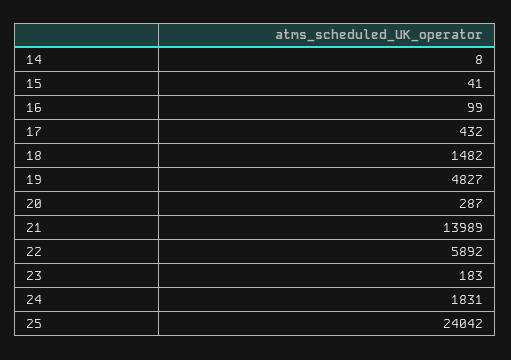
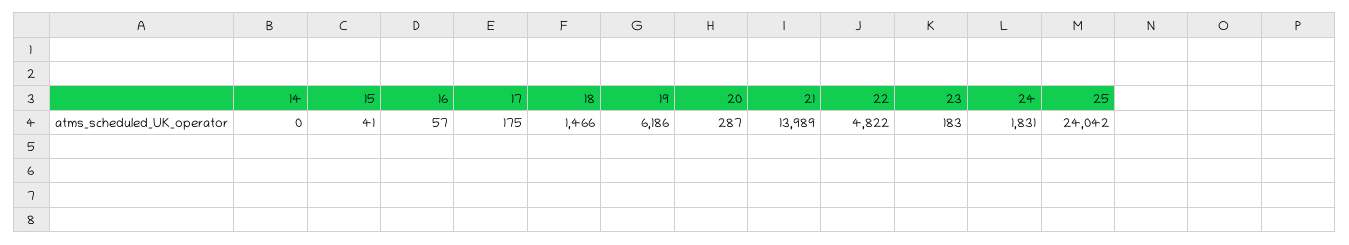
14: 8 -> 0
16: 99 -> 57
17: 432 -> 175
18: 1482 -> 1466
19: 4827 -> 6186
22: 5892 -> 4822

